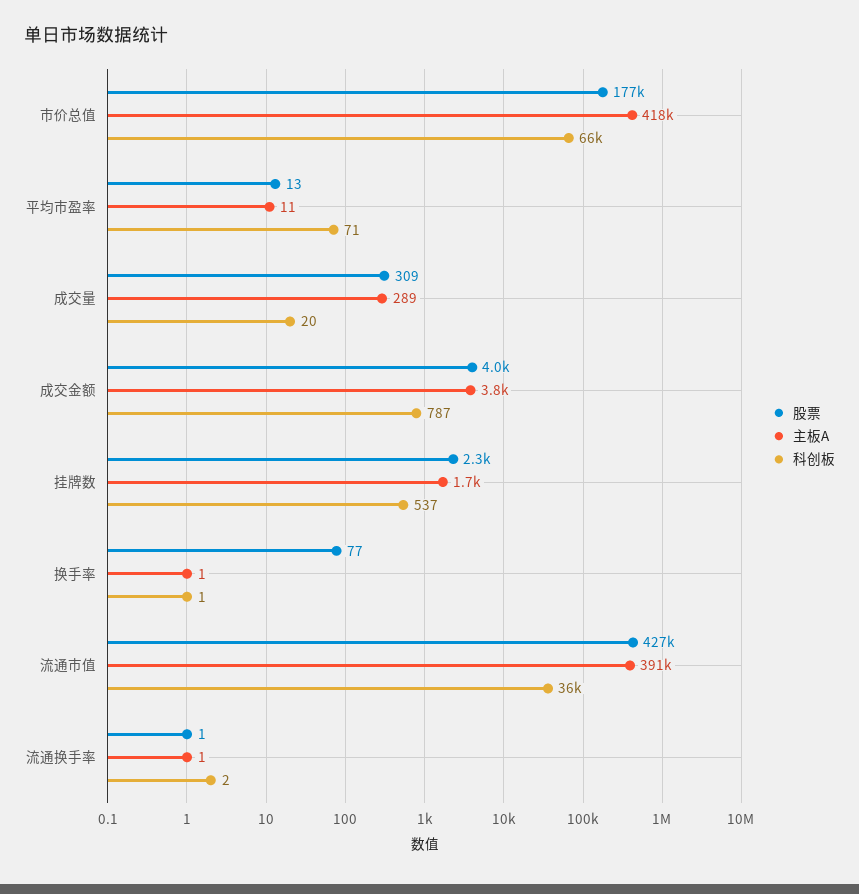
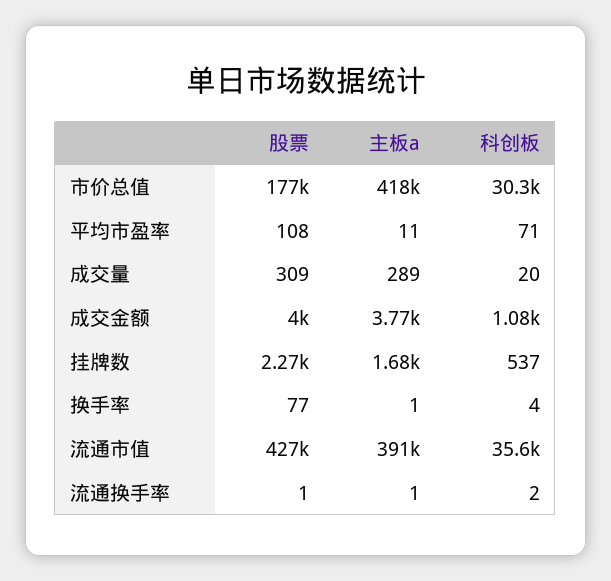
科创板, 市价总值: 66000 -> 30300
股票, 平均市盈率: 13 -> 108
科创板, 成交金额: 787 -> 1080
科创板, 换手率: 1 -> 4

